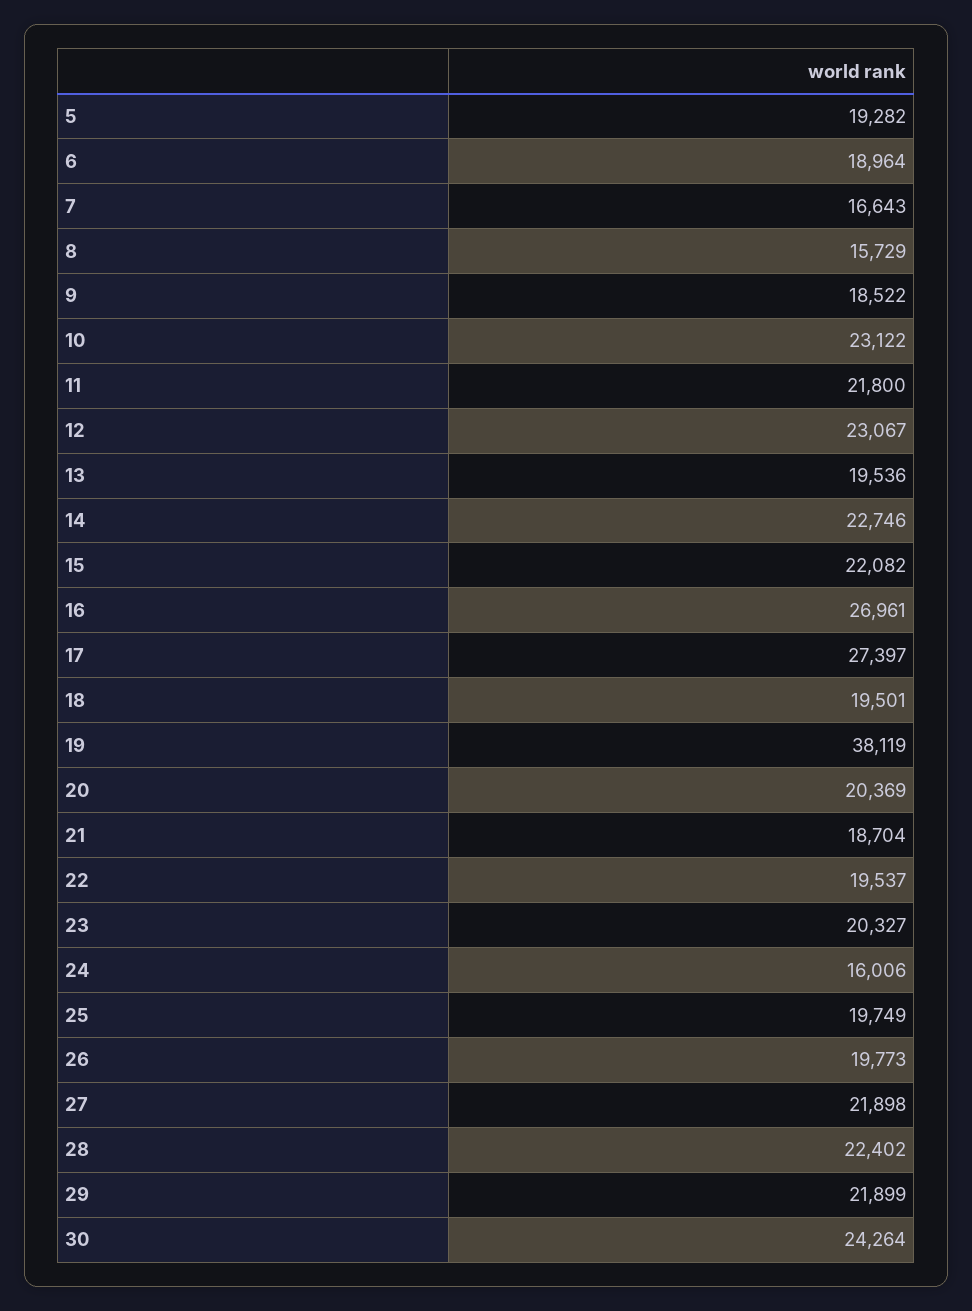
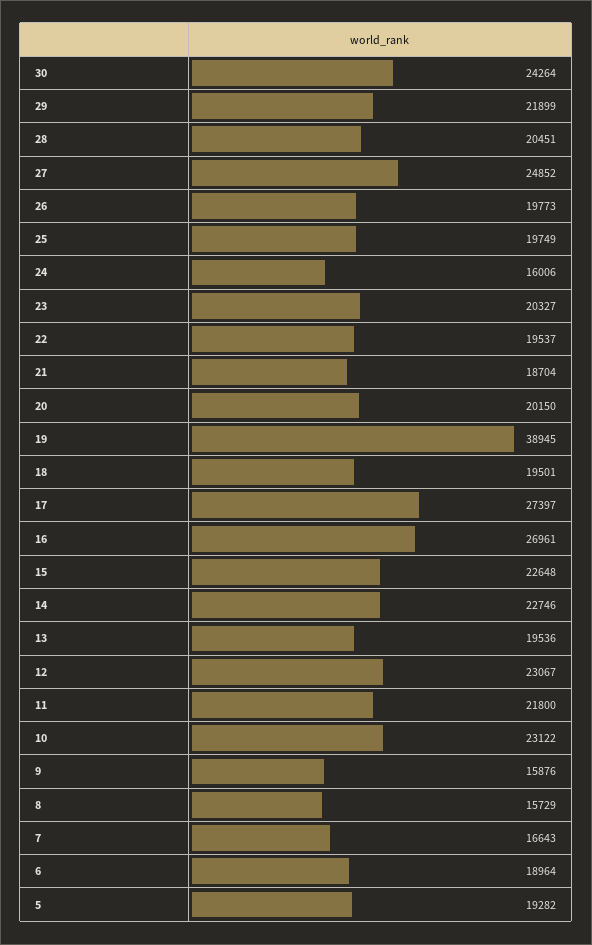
9: 18522 -> 15876
15: 22082 -> 22648
19: 38119 -> 38945
20: 20369 -> 20150
27: 21898 -> 24852
28: 22402 -> 20451

